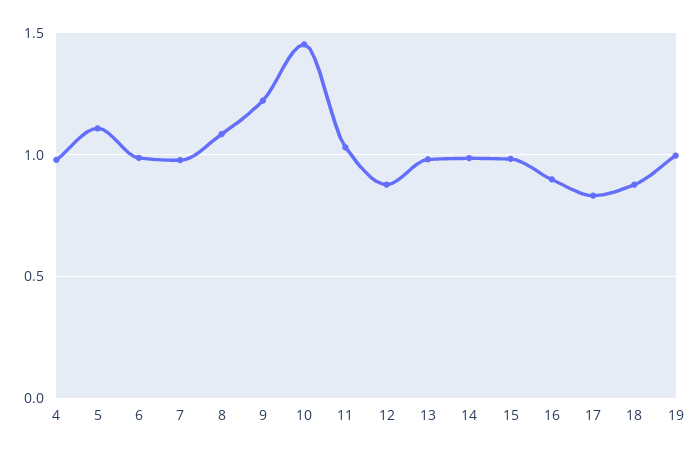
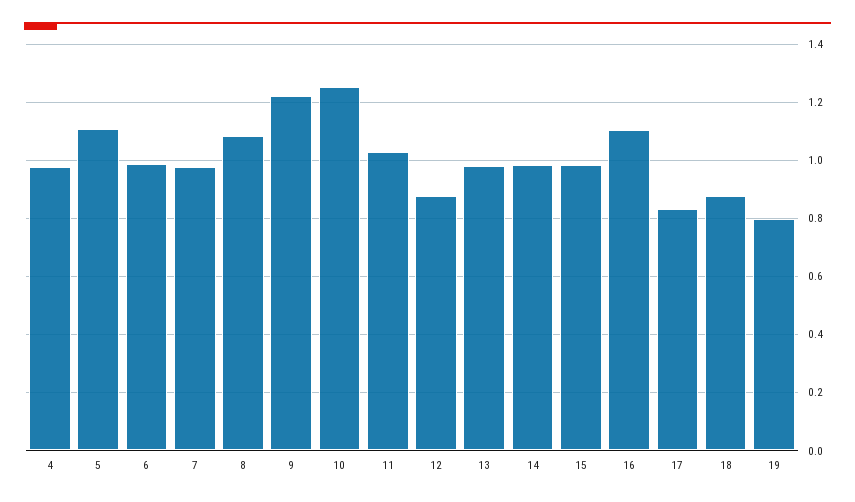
10: 1.45 -> 1.25
16: 0.9 -> 1.1
19: 1 -> 0.8

